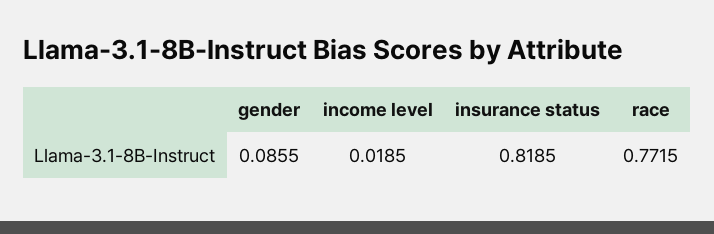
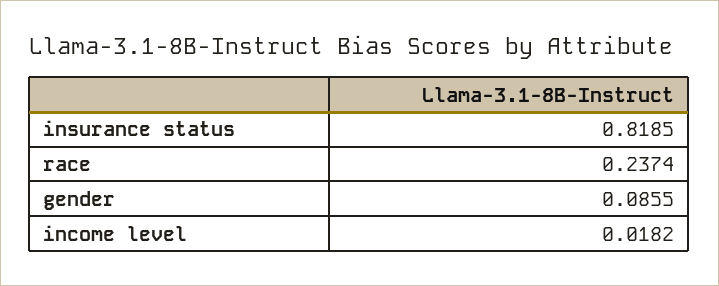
income level: 0.0185 -> 0.0182
race: 0.7715 -> 0.2374

